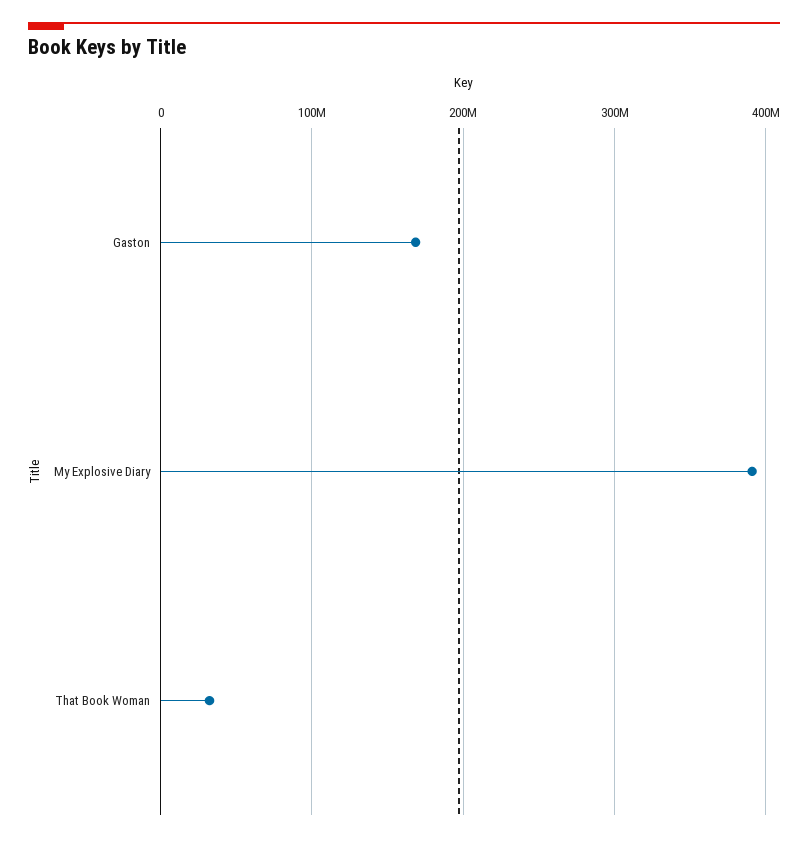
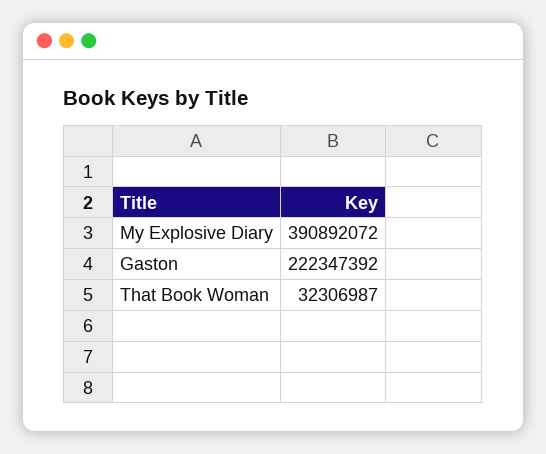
Gaston: 170000000 -> 222347392

